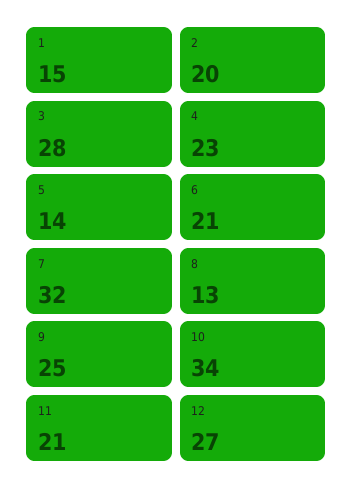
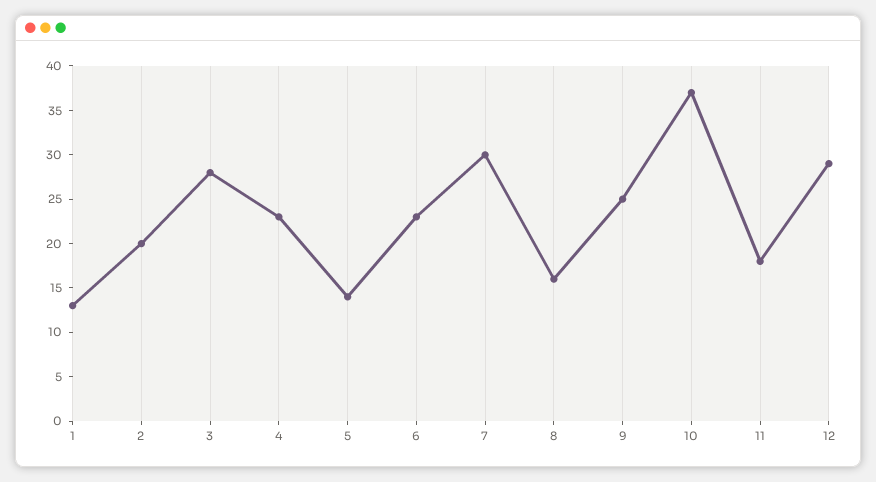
1: 15 -> 13
6: 21 -> 23
7: 32 -> 30
8: 13 -> 16
10: 34 -> 37
11: 21 -> 18
12: 27 -> 29

